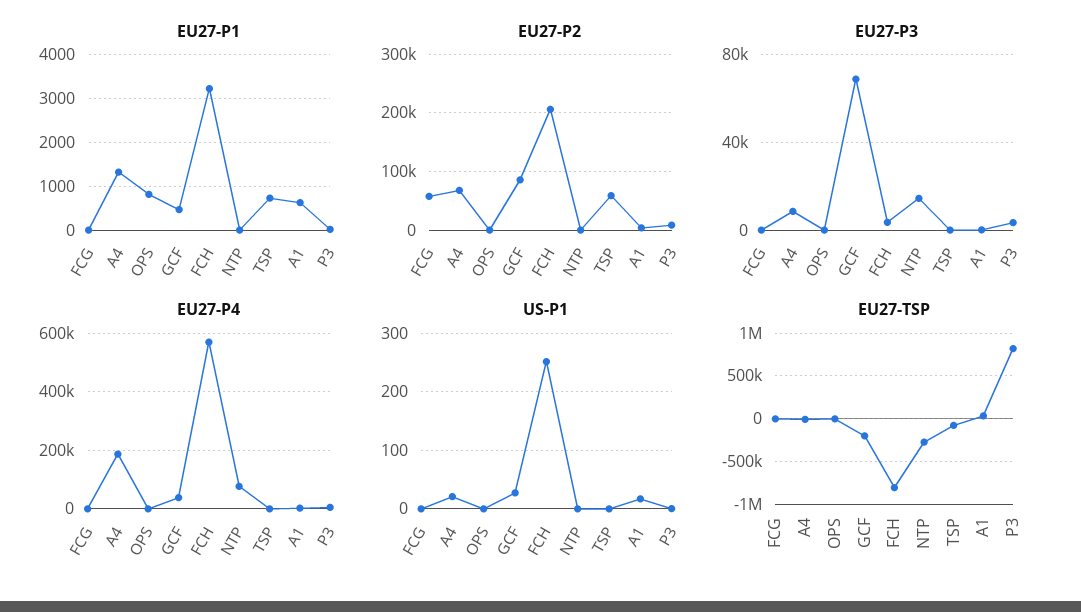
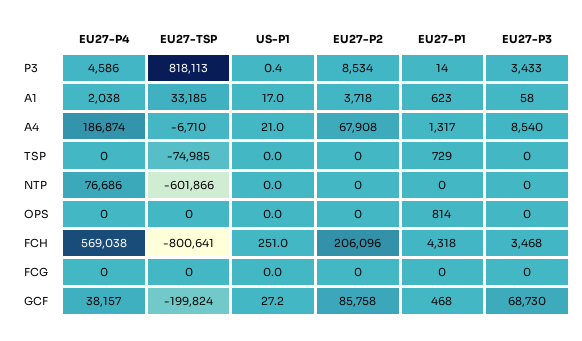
EU27-P1, FCH: 3200 -> 4318
EU27-P2, FCG: 60000 -> 0
EU27-P2, TSP: 60000 -> 0
EU27-P3, NTP: 15000 -> 0
EU27-TSP, NTP: -300000 -> -601866

